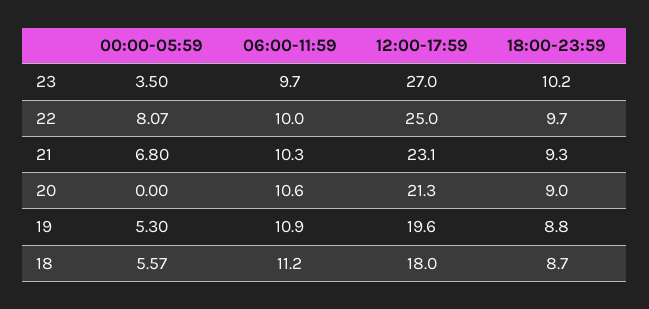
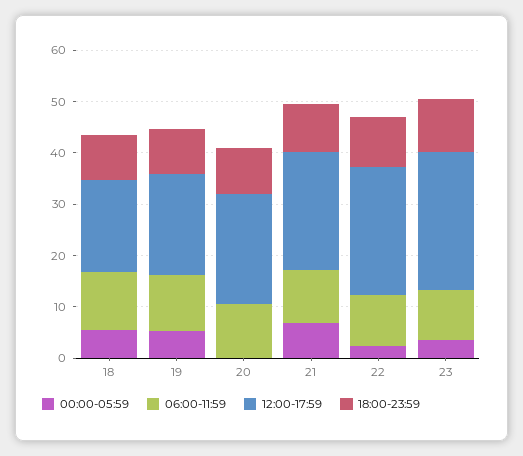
00:00-05:59, 22: 8.07 -> 2

